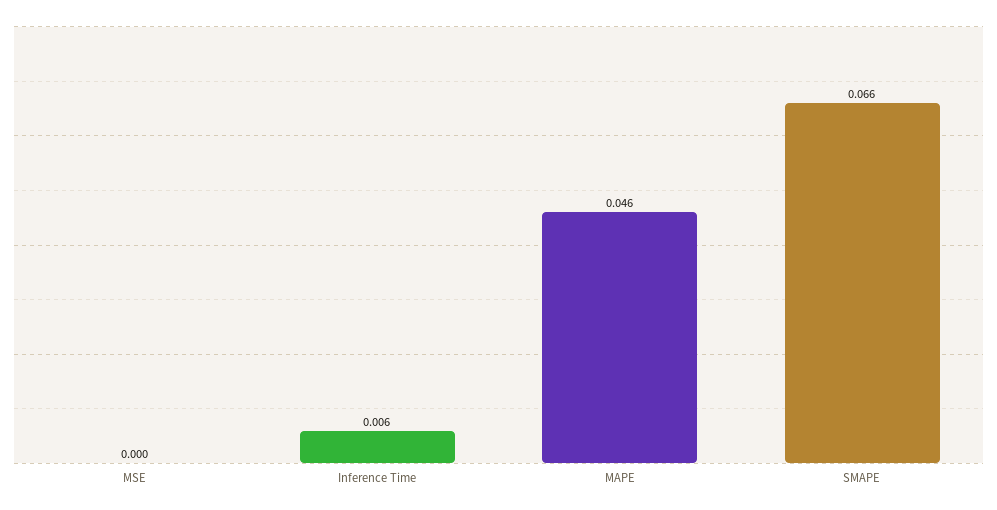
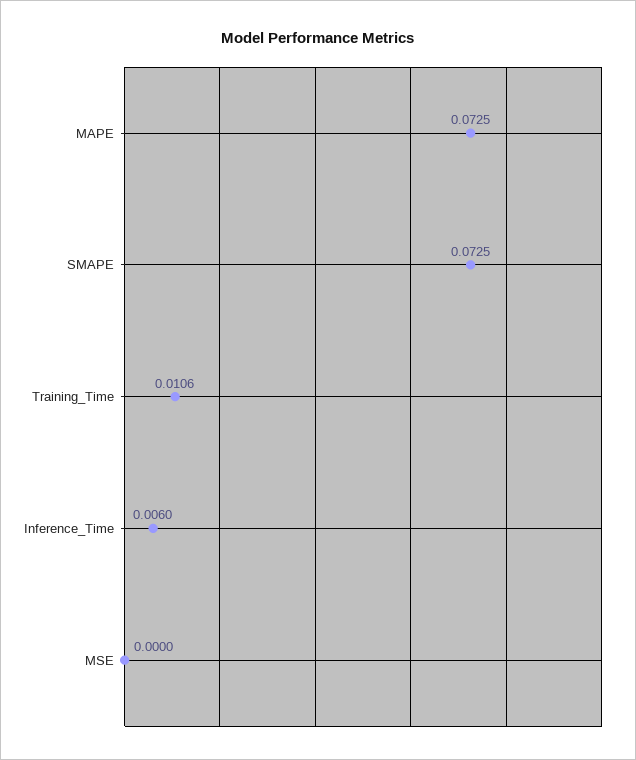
MAPE: 0.046 -> 0.0725
SMAPE: 0.066 -> 0.0725
Training_Time: none -> 0.0106

